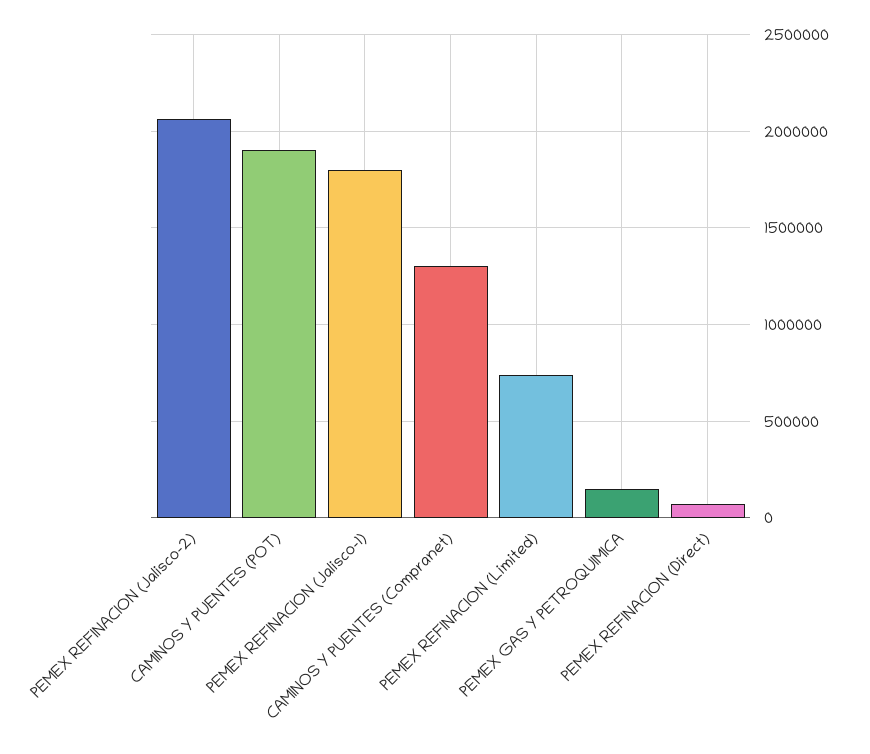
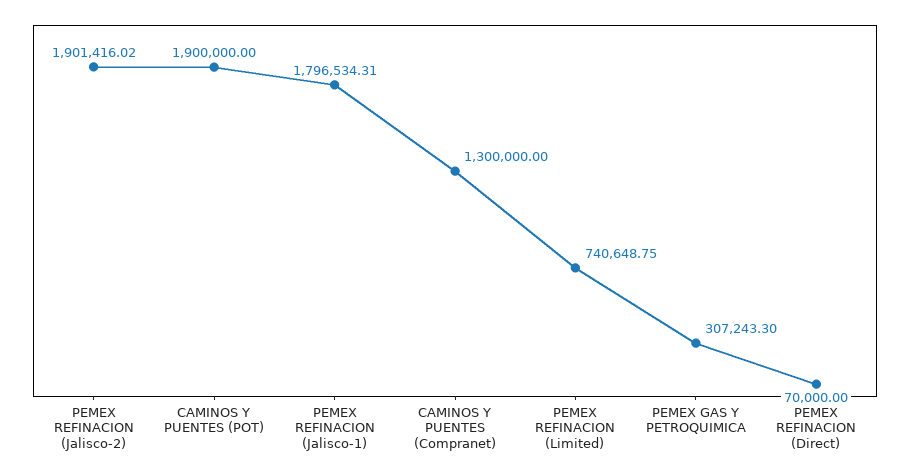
PEMEX REFINACION (Jalisco-2): 2050000 -> 1901416.02
PEMEX GAS Y PETROQUIMICA: 150000 -> 307243.3

